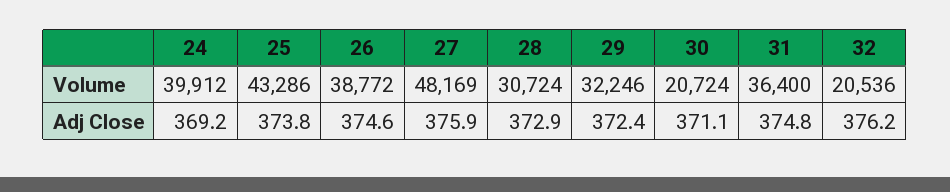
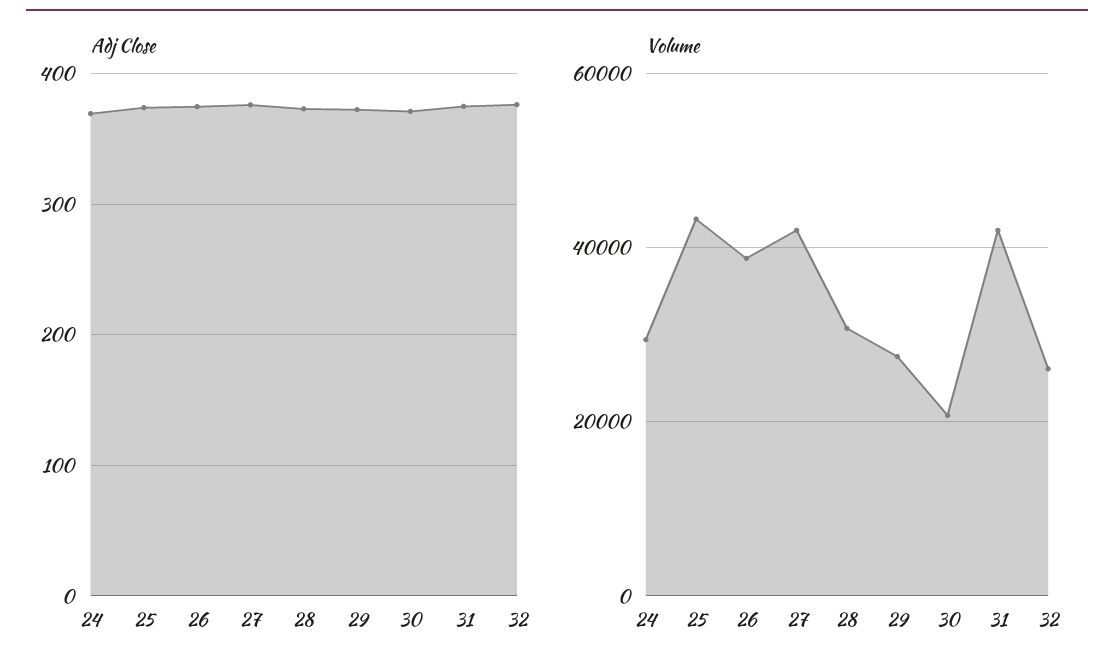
Volume, 24: 39912 -> 30000
Volume, 27: 48169 -> 42000
Volume, 29: 32246 -> 28000
Volume, 31: 36400 -> 42000
Volume, 32: 20536 -> 26000

